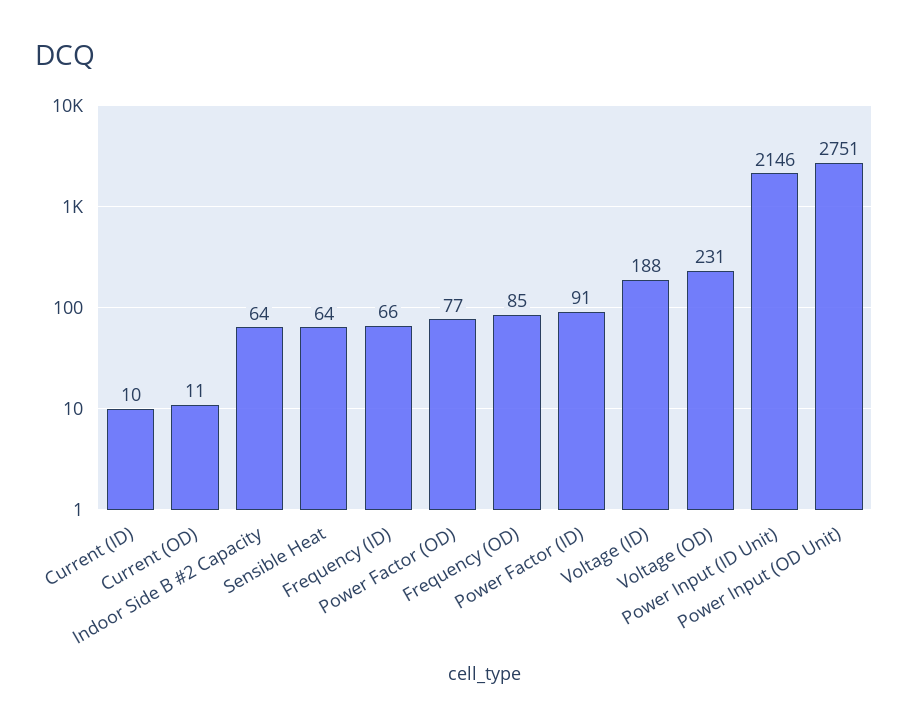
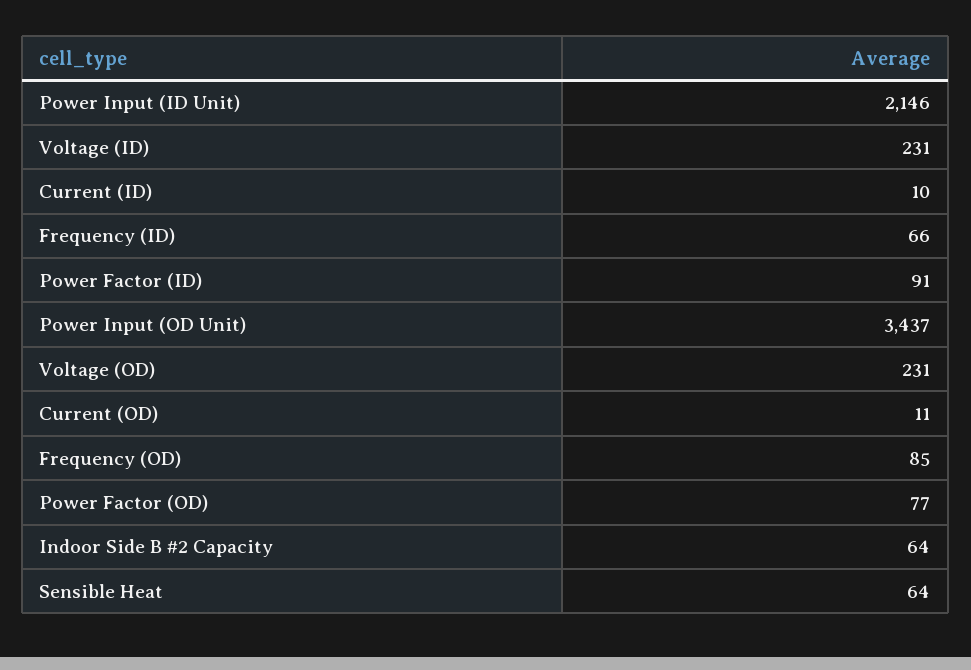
Voltage (ID): 188 -> 231
Power Input (OD Unit): 2751 -> 3437

